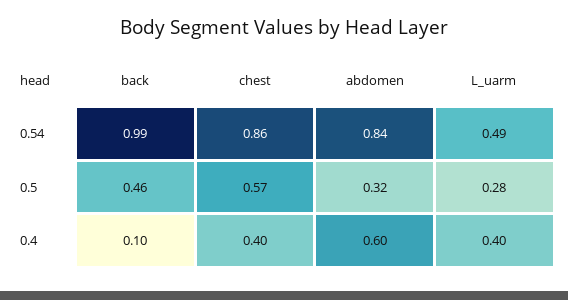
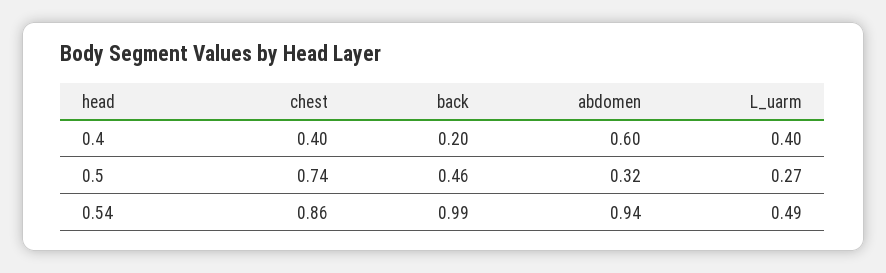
abdomen, 0.54: 0.84 -> 0.94
chest, 0.5: 0.57 -> 0.74
L_uarm, 0.5: 0.28 -> 0.27
back, 0.4: 0.1 -> 0.2

